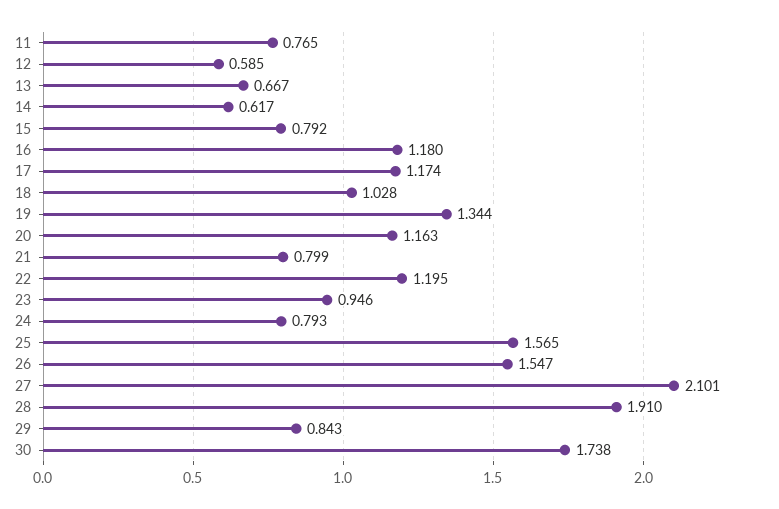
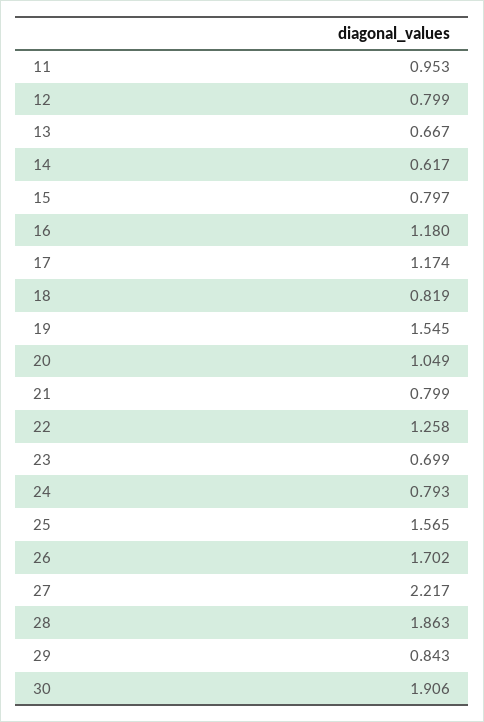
11: 0.765 -> 0.953
12: 0.585 -> 0.799
15: 0.792 -> 0.797
18: 1.028 -> 0.819
19: 1.344 -> 1.545
20: 1.163 -> 1.049
22: 1.195 -> 1.258
23: 0.946 -> 0.699
26: 1.547 -> 1.702
27: 2.101 -> 2.217
28: 1.91 -> 1.863
30: 1.738 -> 1.906

